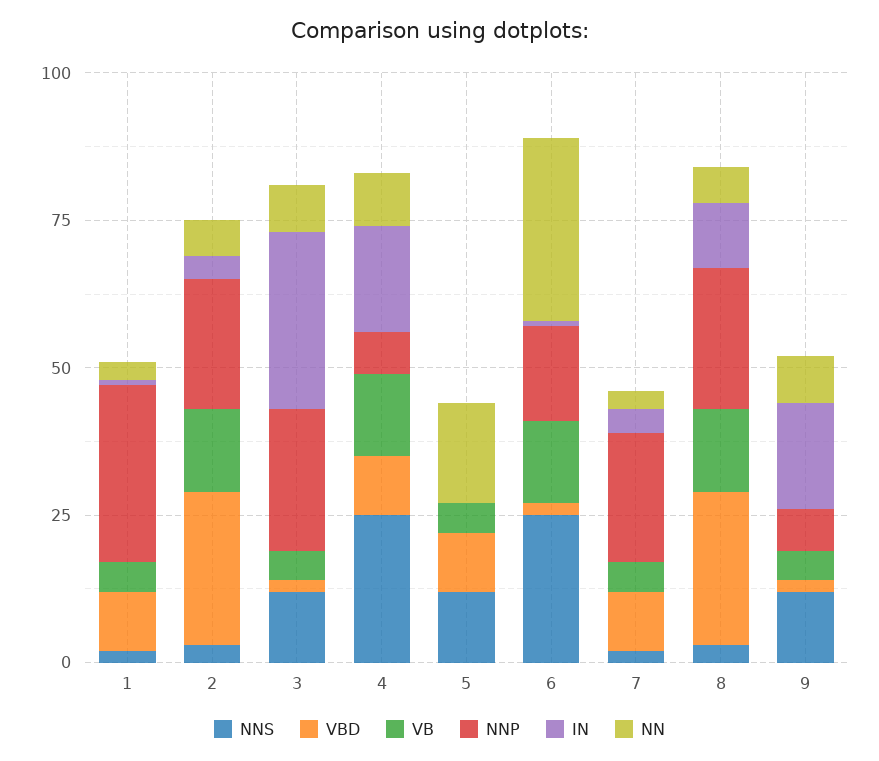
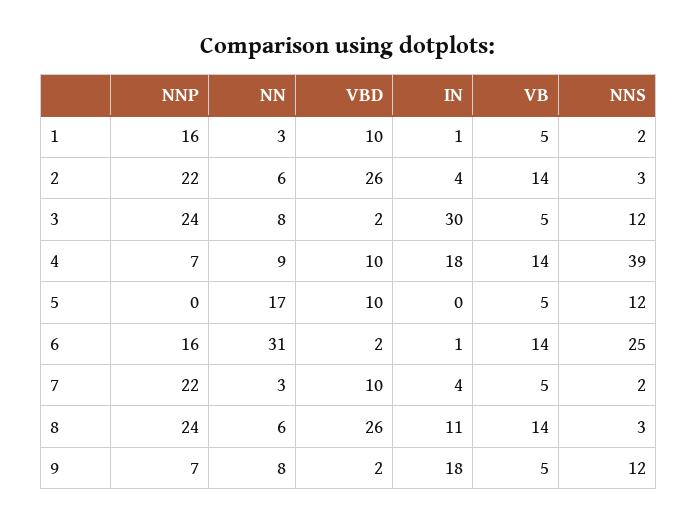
NNP, 1: 30 -> 16
NNS, 4: 25 -> 39

